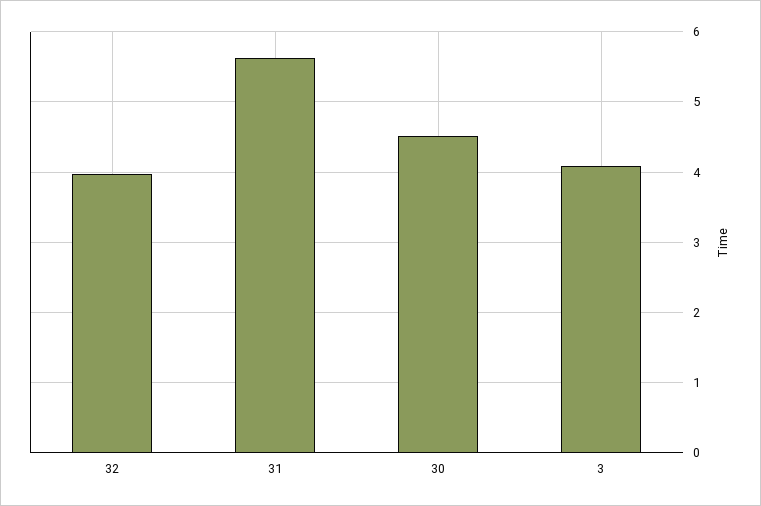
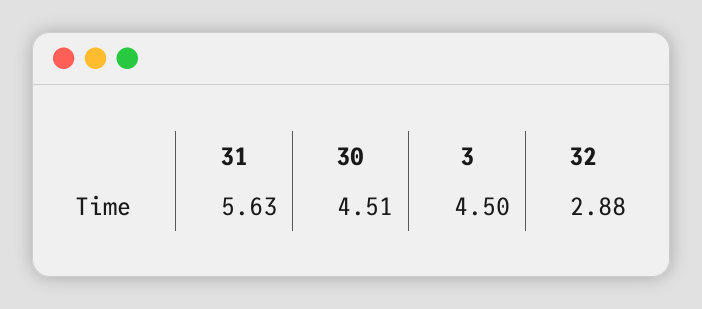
32: 4 -> 2.88
3: 4.1 -> 4.5

